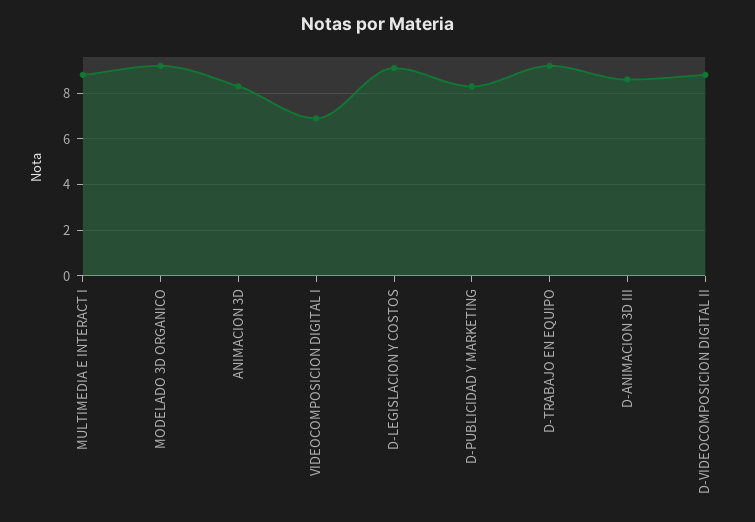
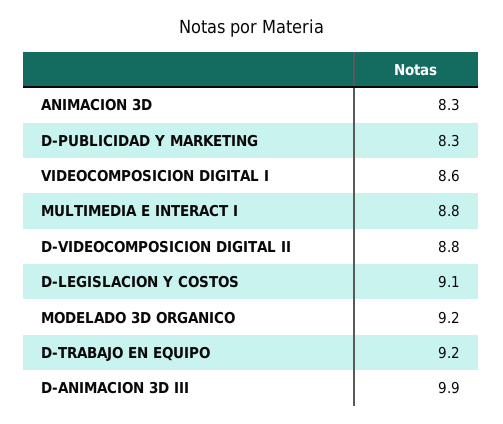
VIDEOCOMPOSICION DIGITAL I: 7 -> 8.6
D-ANIMACION 3D III: 8.5 -> 9.9

